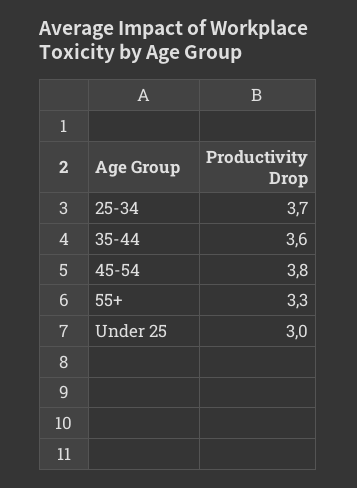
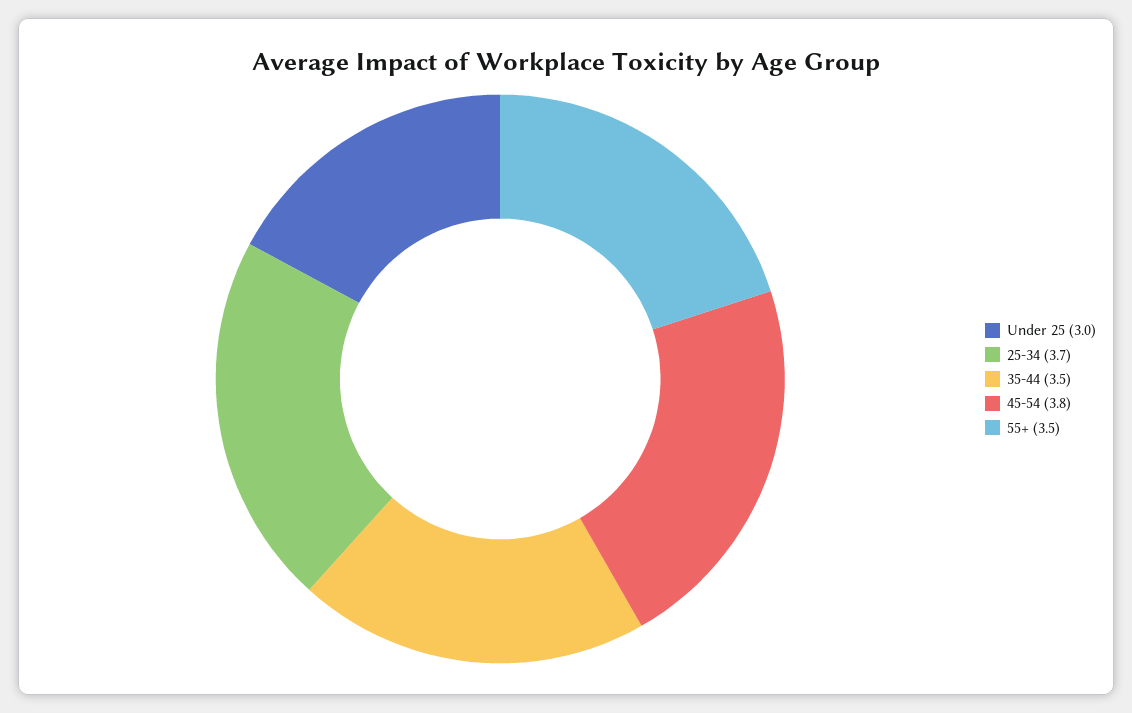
35-44: 3.6 -> 3.5
55+: 3.3 -> 3.5

